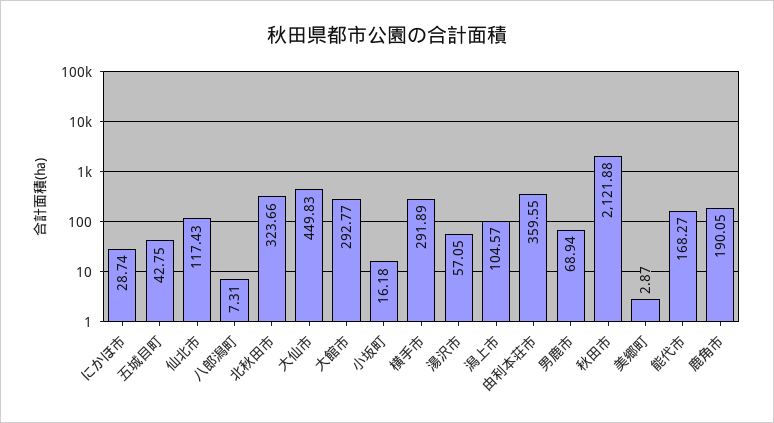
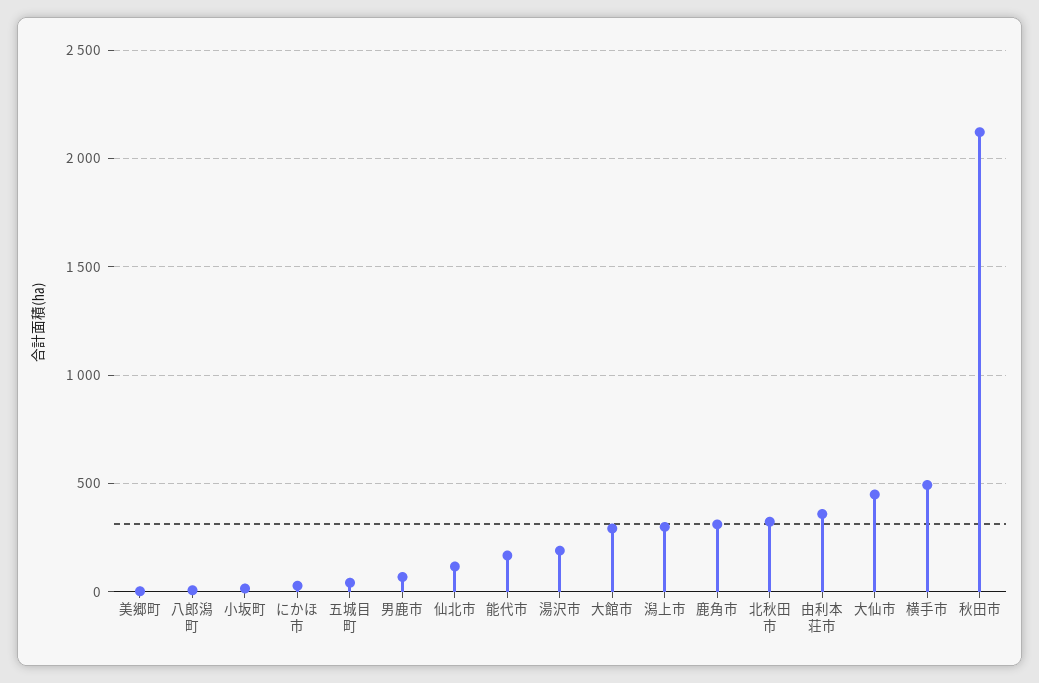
横手市: 291.89 -> 500
湯沢市: 57.05 -> 200
潟上市: 104.57 -> 300
鹿角市: 190.05 -> 300

